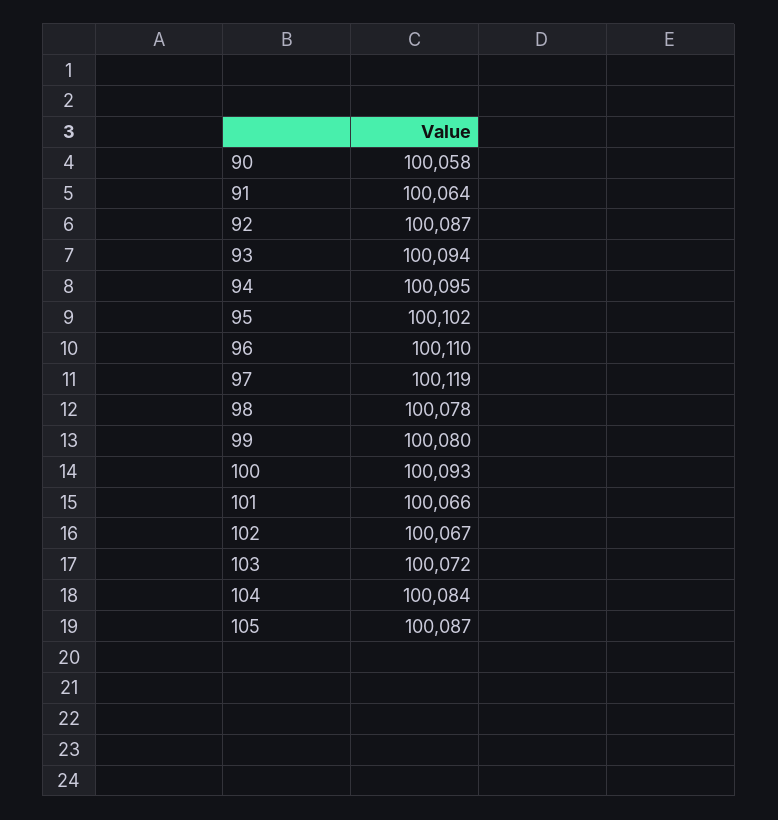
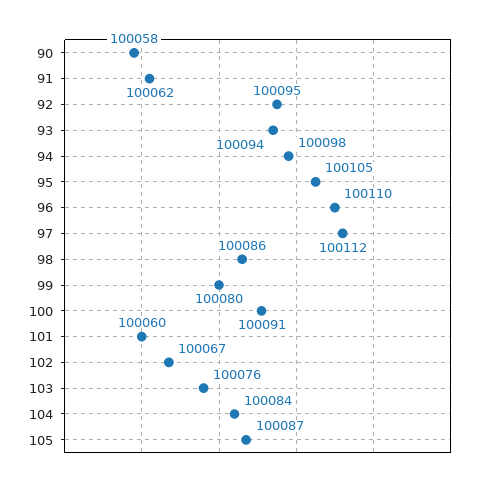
91: 100064 -> 100062
92: 100087 -> 100095
94: 100095 -> 100098
95: 100102 -> 100105
97: 100119 -> 100112
98: 100078 -> 100086
100: 100093 -> 100091
101: 100066 -> 100060
103: 100072 -> 100076

